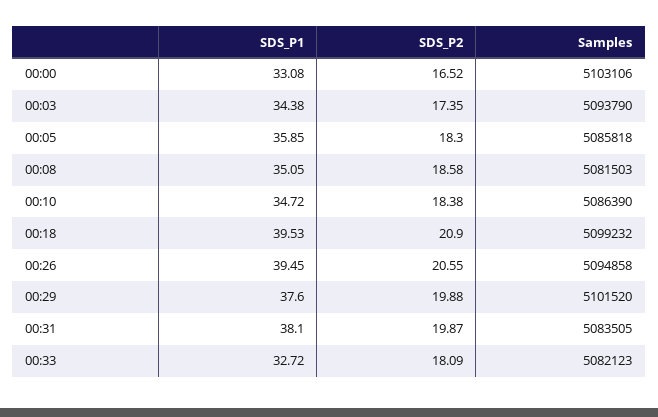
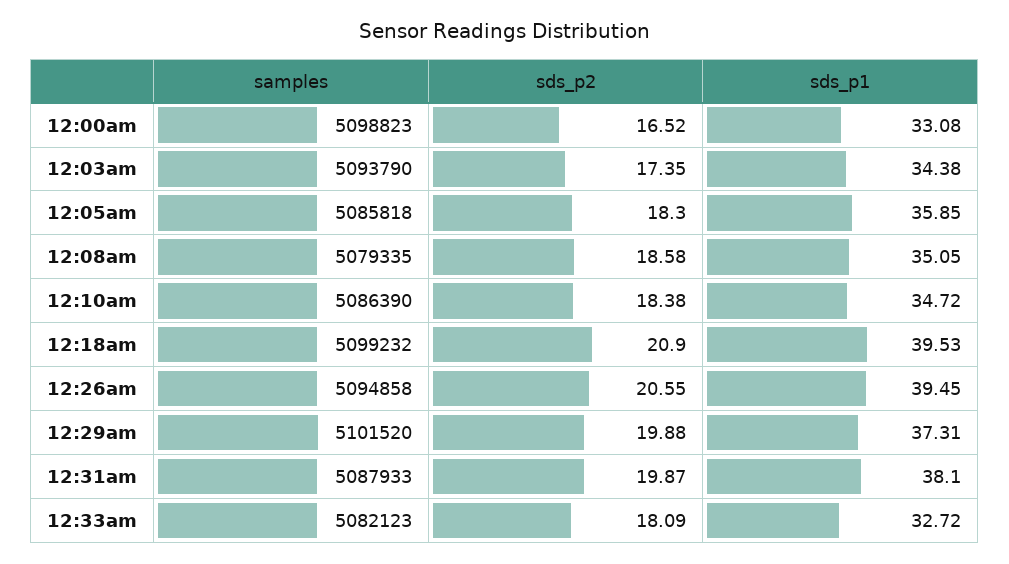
Samples, 00:00: 5103106 -> 5098823
Samples, 00:08: 5081503 -> 5079335
SDS_P1, 00:29: 37.6 -> 37.31
Samples, 00:31: 5083505 -> 5087933

